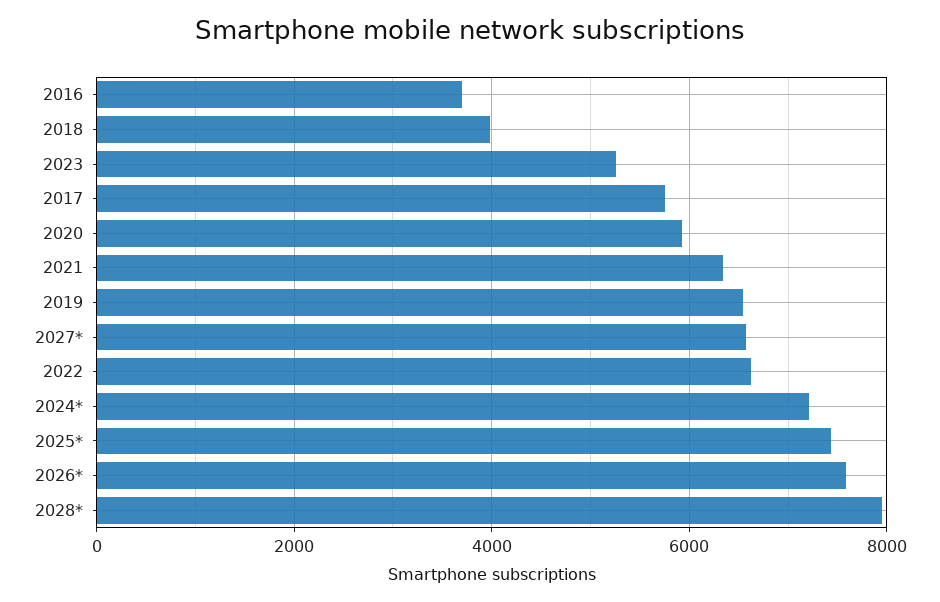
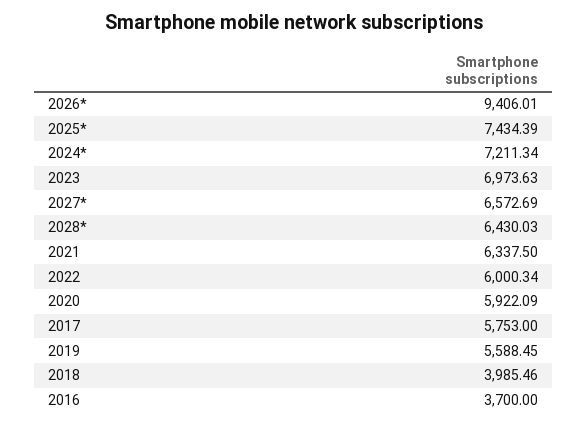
2023: 5200 -> 6973.63
2019: 6600 -> 5588.45
2022: 6600 -> 6000.34
2026*: 7600 -> 9406.01
2028*: 8000 -> 6430.03

